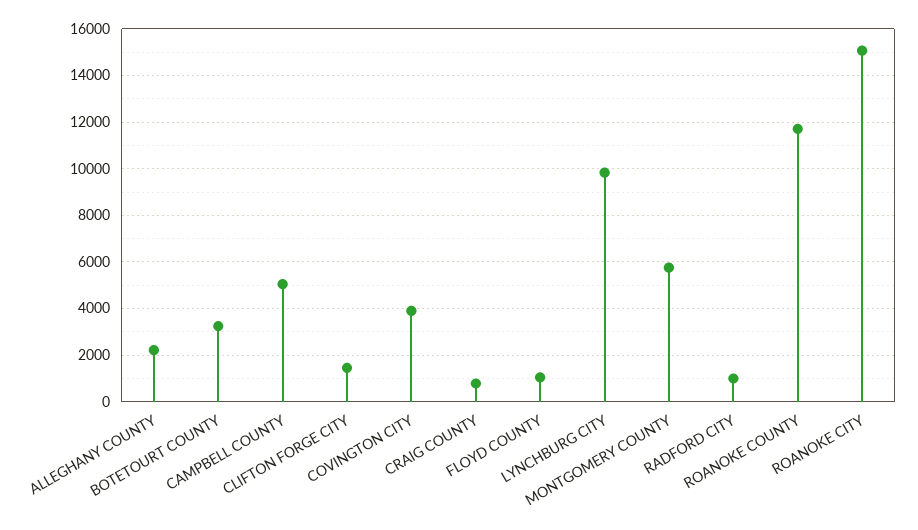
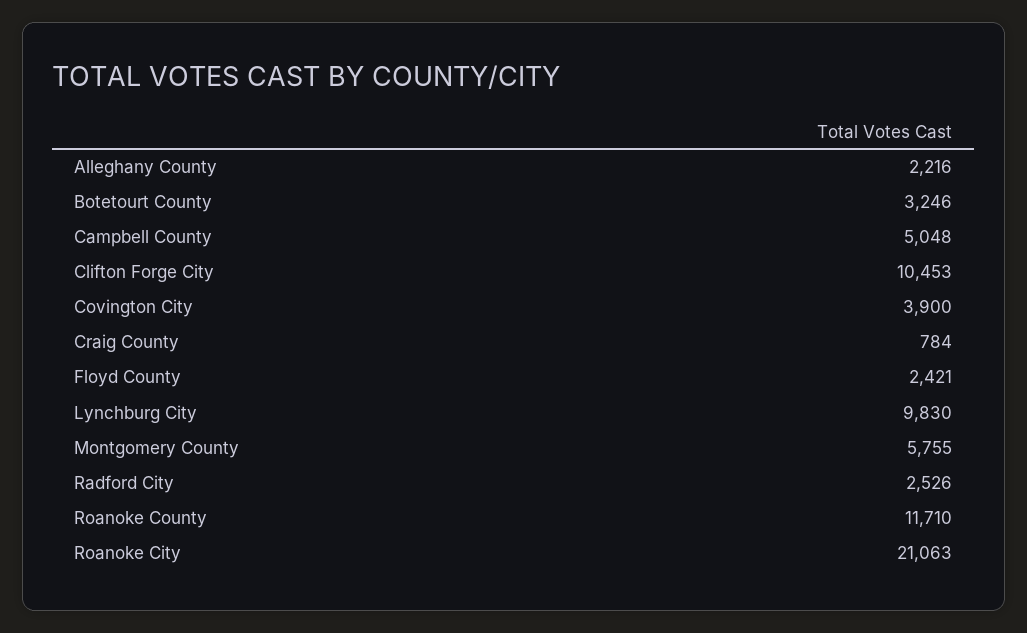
CLIFTON FORGE CITY: 1500 -> 10453
FLOYD COUNTY: 1000 -> 2421
RADFORD CITY: 1000 -> 2526
ROANOKE CITY: 15000 -> 21063

